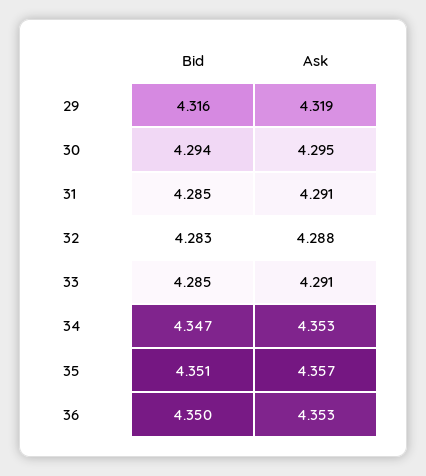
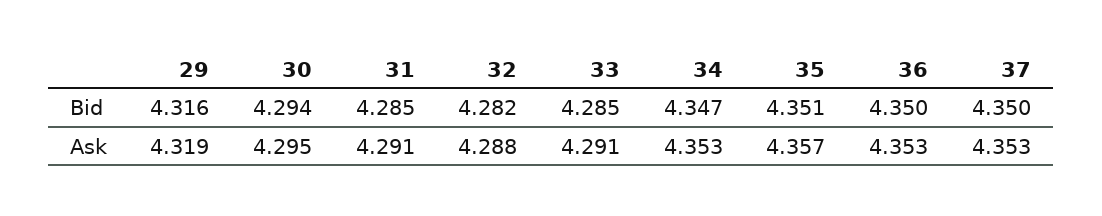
Bid, 32: 4.283 -> 4.282
Bid, 37: none -> 4.35
Ask, 37: none -> 4.353

